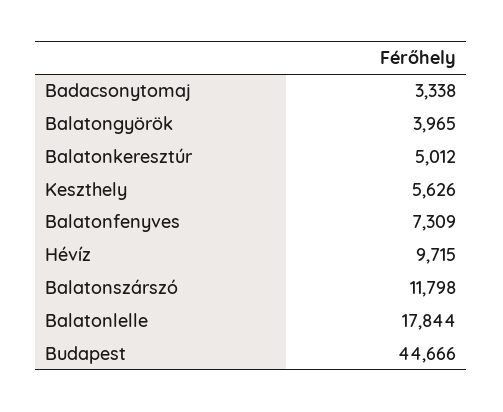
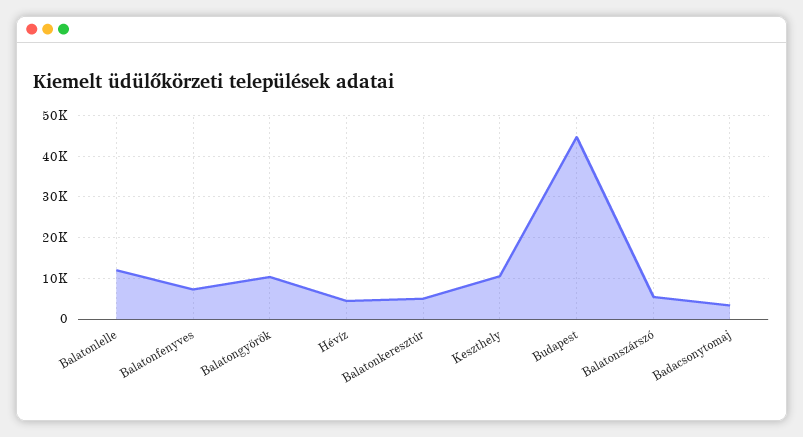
Balatongyörök: 3965 -> 10000
Keszthely: 5626 -> 10000
Hévíz: 9715 -> 4000
Balatonszárszó: 11798 -> 6000
Balatonlelle: 17844 -> 12000

